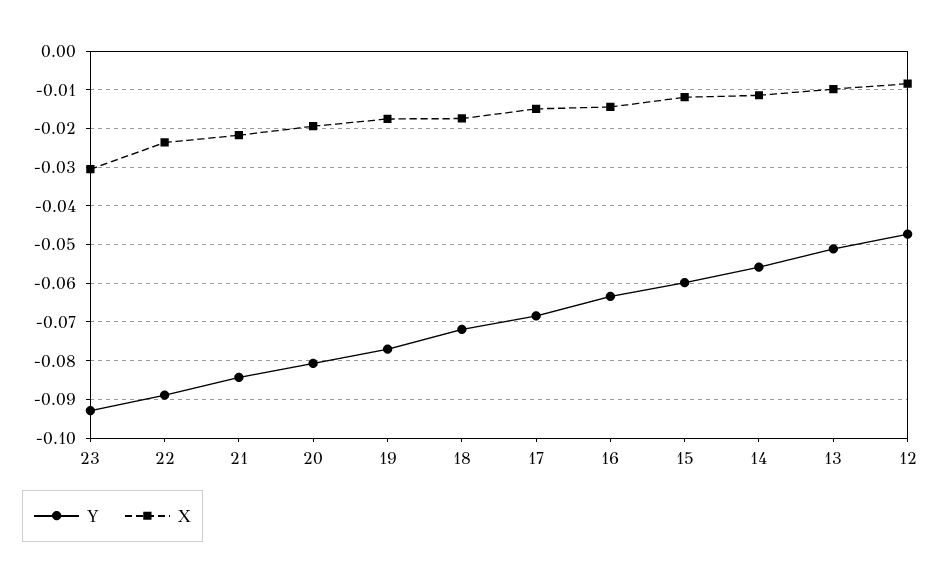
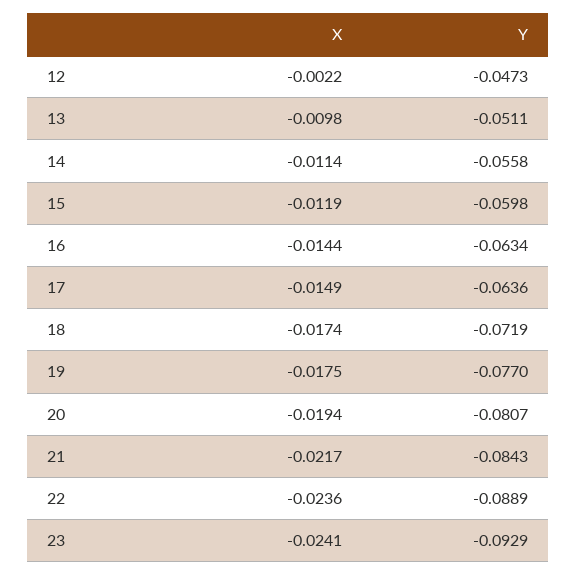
X, 23: -0.03 -> -0.0241
Y, 17: -0.068 -> -0.0636
X, 12: -0.008 -> -0.0022

